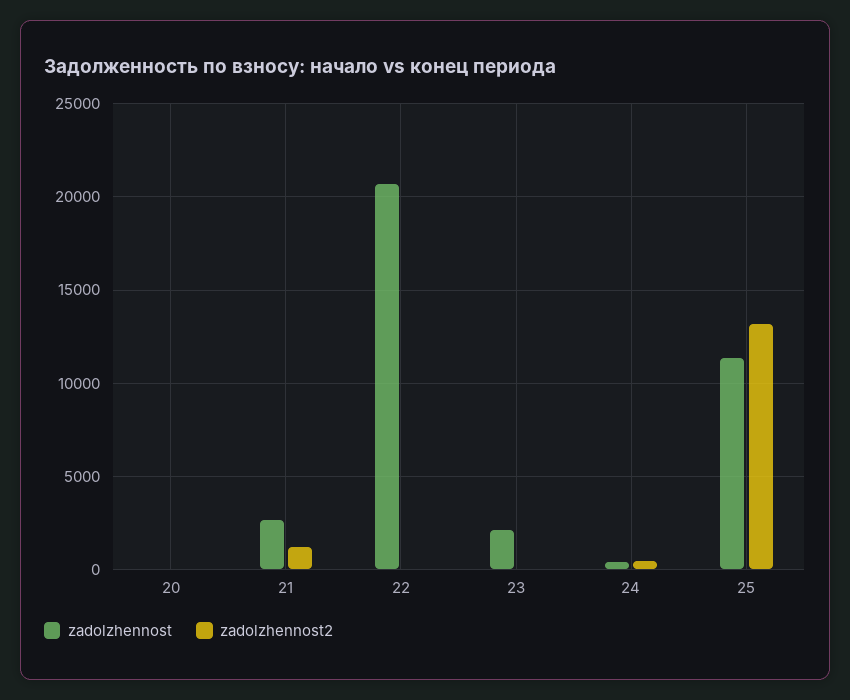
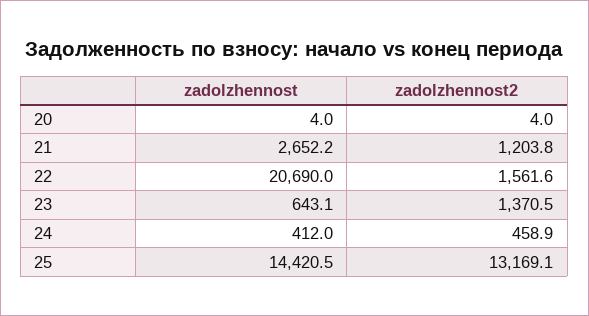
zadolzhennost2, 22: 0 -> 1561.6
zadolzhennost, 23: 2000 -> 643.1
zadolzhennost2, 23: 0 -> 1370.5
zadolzhennost, 25: 11500 -> 14420.5

